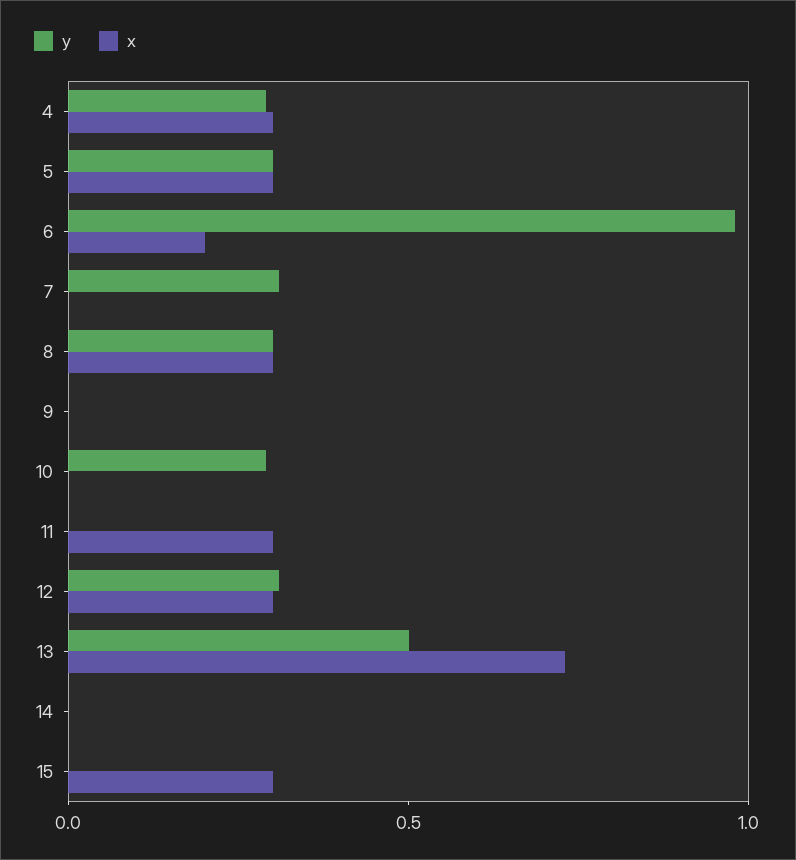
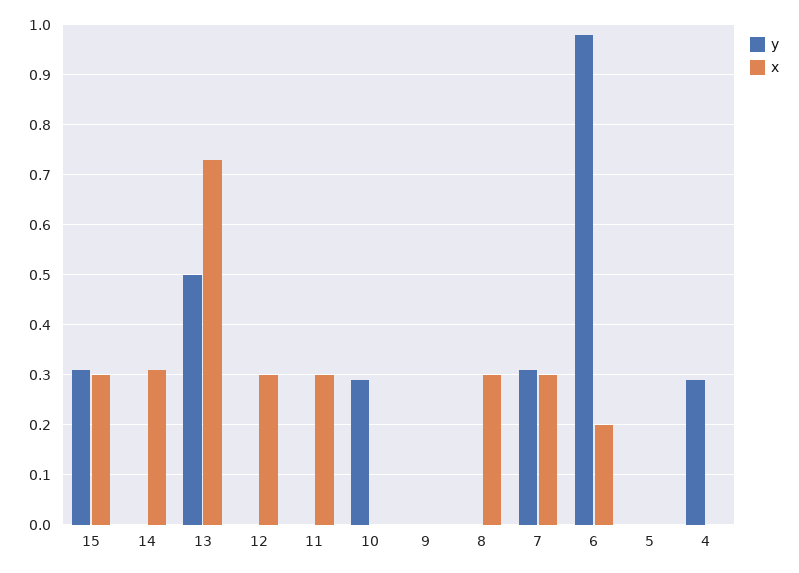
x, 4: 0.3 -> 0
y, 5: 0.3 -> 0
x, 5: 0.3 -> 0
x, 7: 0 -> 0.3
y, 8: 0.3 -> 0
y, 12: 0.3 -> 0
x, 14: 0 -> 0.3
y, 15: 0 -> 0.3

